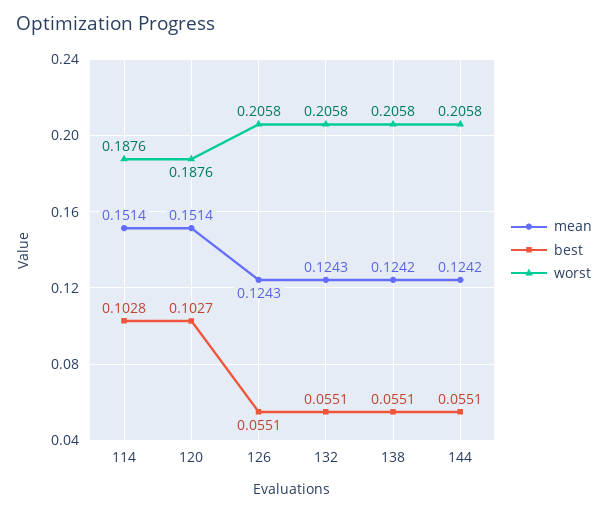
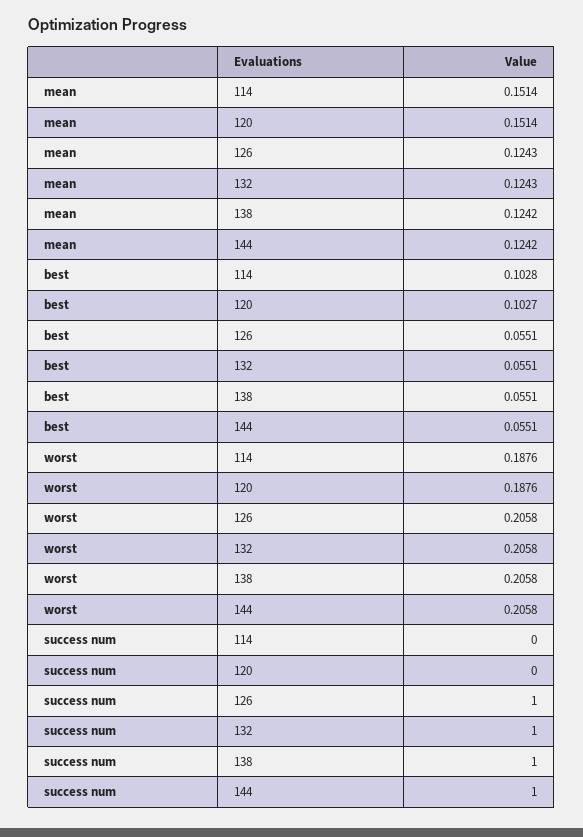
success num, 114: none -> 0
success num, 120: none -> 0
success num, 126: none -> 1
success num, 132: none -> 1
success num, 138: none -> 1
success num, 144: none -> 1

